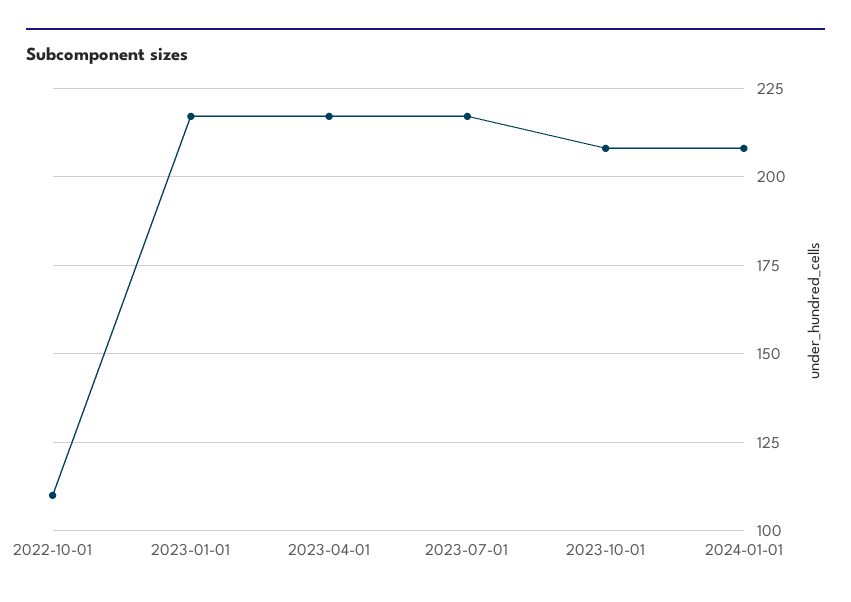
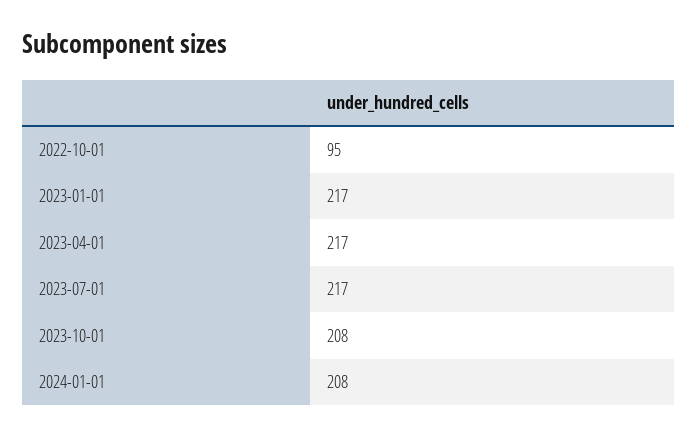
2022-10-01: 110 -> 95

